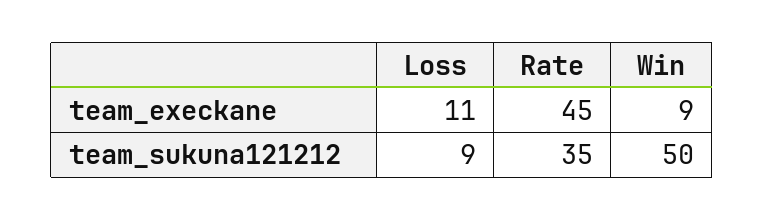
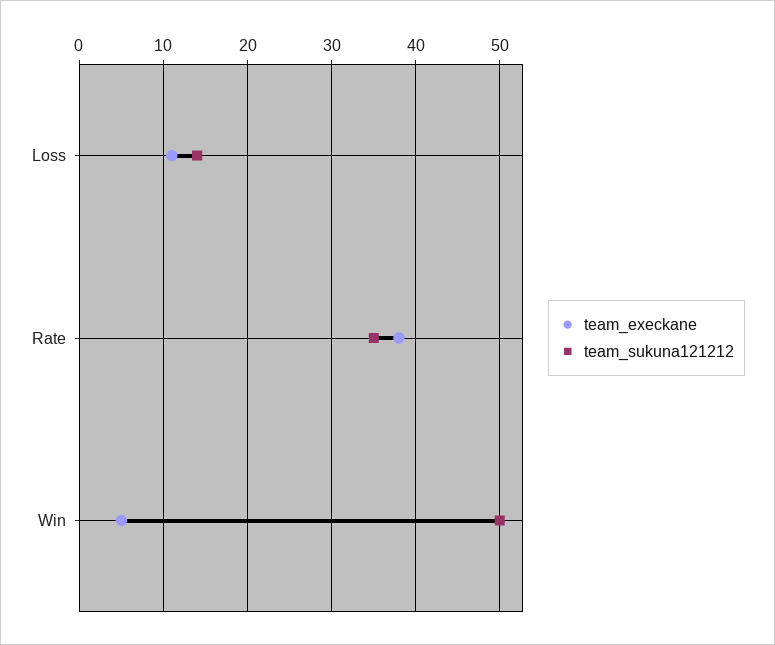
team_execkane, Rate: 45 -> 38
team_execkane, Win: 9 -> 5
team_sukuna121212, Loss: 9 -> 14

